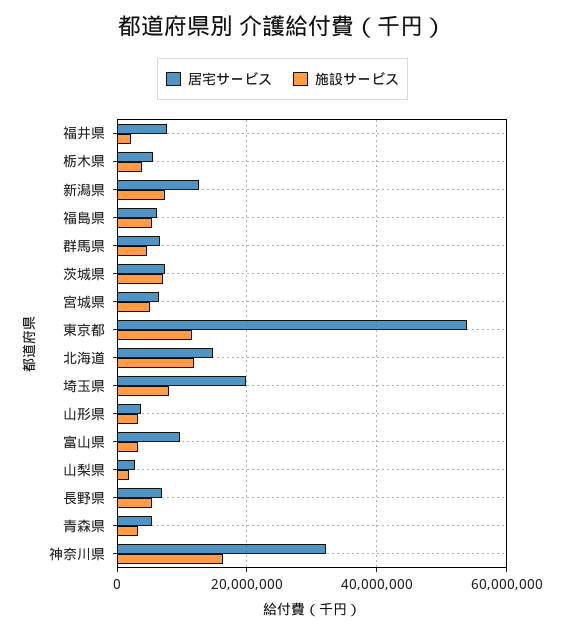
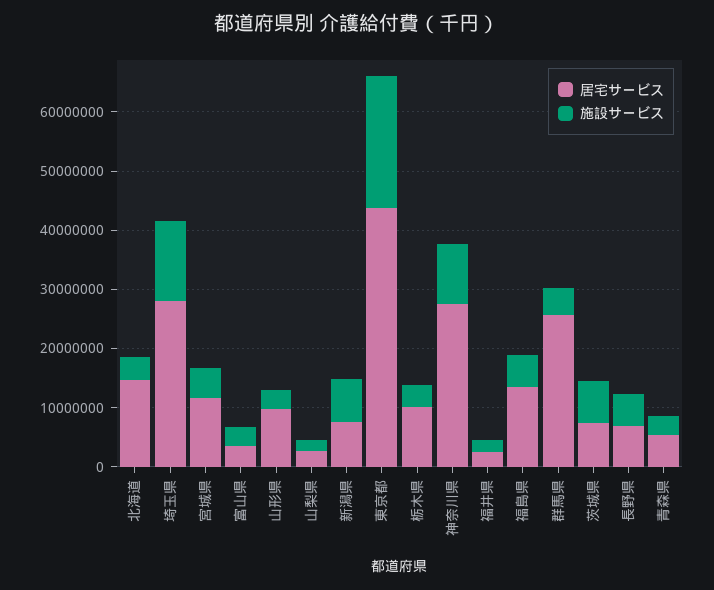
居宅サービス, 福井県: 8000000 -> 2000000
居宅サービス, 栃木県: 6000000 -> 10000000
居宅サービス, 新潟県: 12000000 -> 8000000
居宅サービス, 福島県: 6000000 -> 14000000
居宅サービス, 群馬県: 6000000 -> 26000000
居宅サービス, 宮城県: 6000000 -> 12000000
居宅サービス, 東京都: 54000000 -> 44000000
施設サービス, 東京都: 12000000 -> 22000000
施設サービス, 北海道: 12000000 -> 4000000
居宅サービス, 埼玉県: 20000000 -> 28000000
施設サービス, 埼玉県: 8000000 -> 14000000
居宅サービス, 山形県: 4000000 -> 10000000
居宅サービス, 富山県: 10000000 -> 4000000
居宅サービス, 神奈川県: 32000000 -> 28000000
施設サービス, 神奈川県: 16000000 -> 10000000

